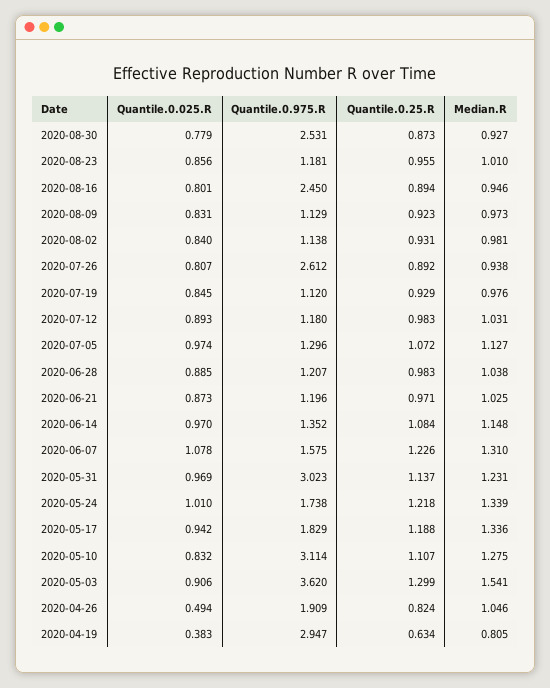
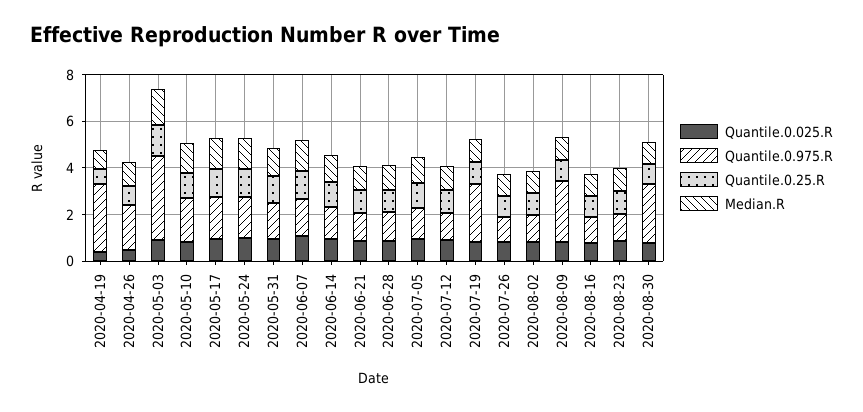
Quantile.0.975.R, 2020-08-16: 2.45 -> 1
Quantile.0.975.R, 2020-08-09: 1.129 -> 2.5
Quantile.0.975.R, 2020-07-26: 2.612 -> 1
Quantile.0.975.R, 2020-07-19: 1.12 -> 2.5
Quantile.0.975.R, 2020-05-31: 3.023 -> 1.5
Quantile.0.975.R, 2020-05-10: 3.114 -> 2

